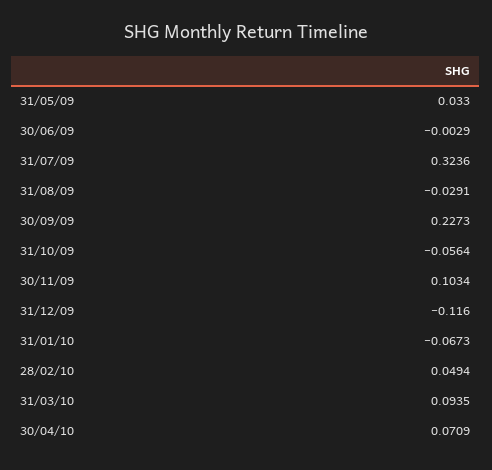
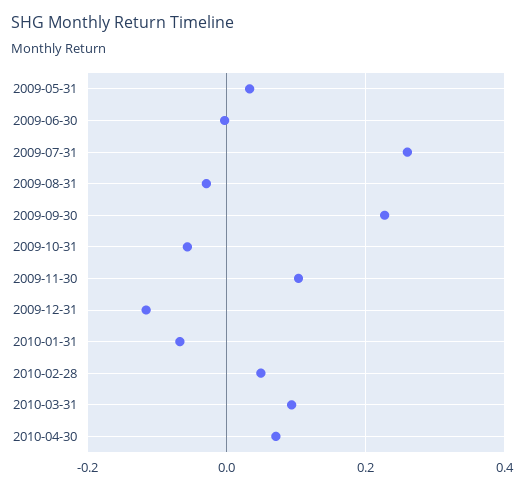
31/07/09: 0.3236 -> 0.26

